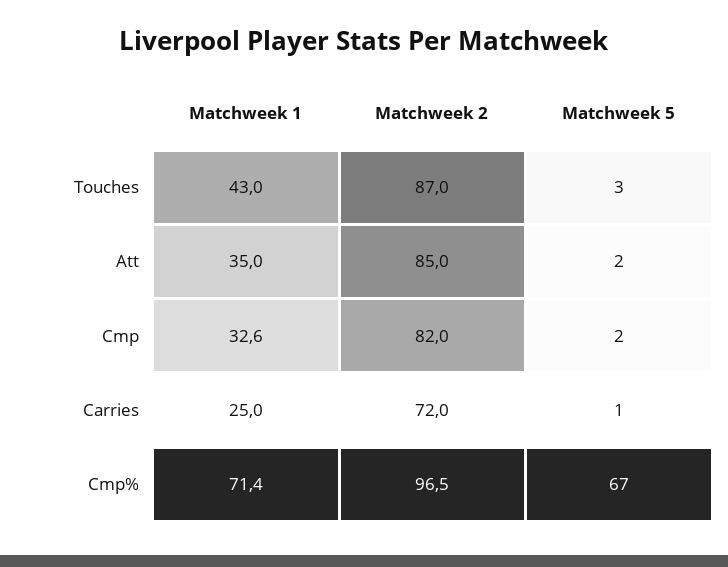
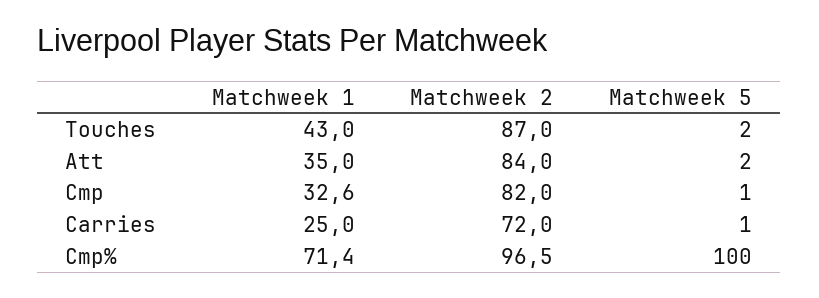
Matchweek 5, Touches: 3 -> 2
Matchweek 2, Att: 85 -> 84
Matchweek 5, Cmp: 2 -> 1
Matchweek 5, Cmp%: 67 -> 100

